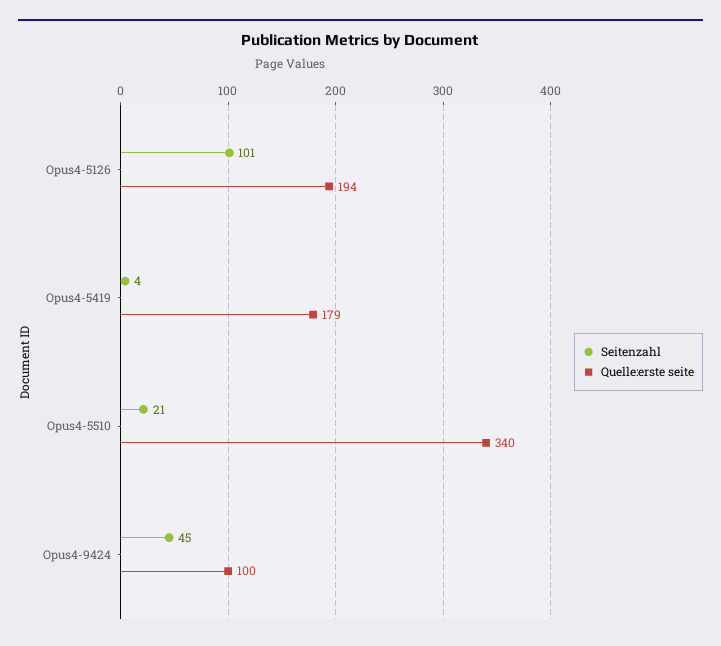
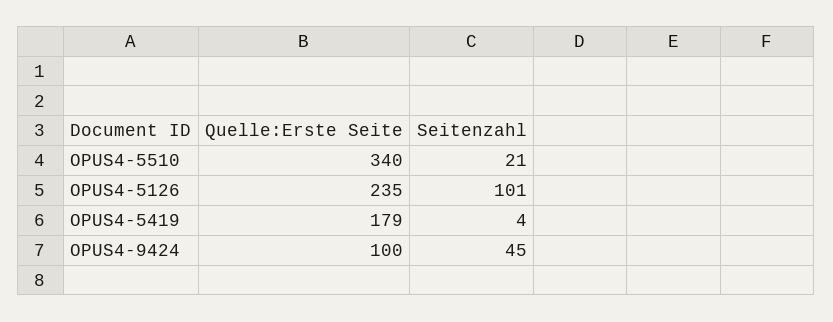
Quelle:erste seite, Opus4-5126: 194 -> 235

